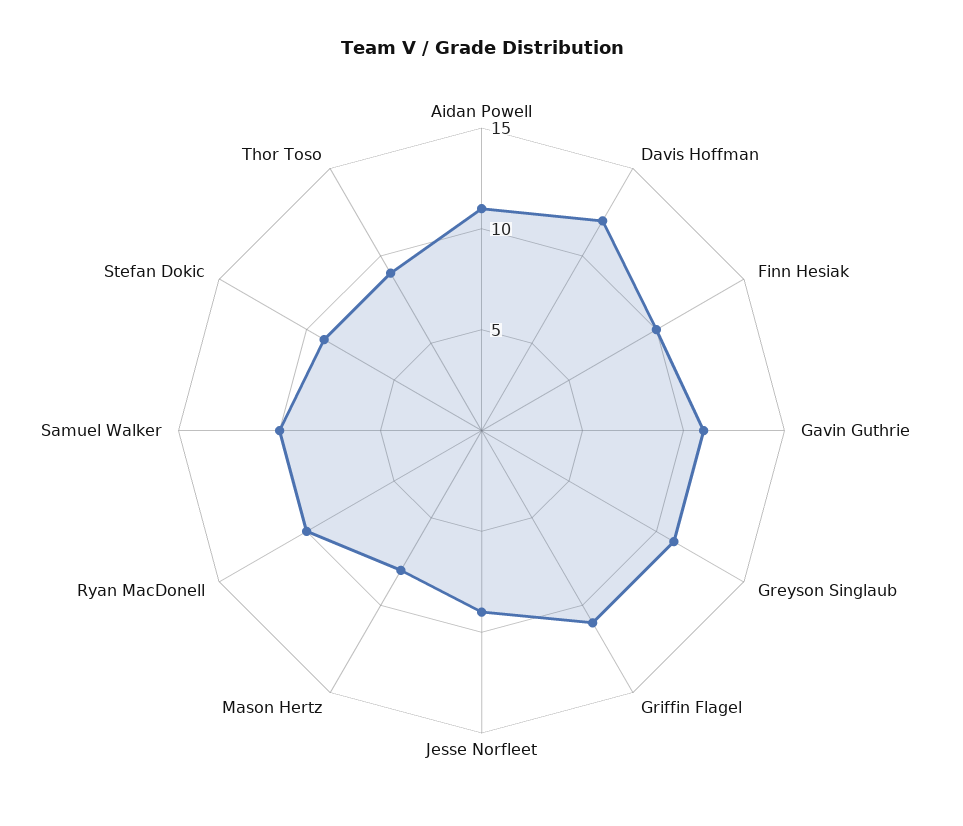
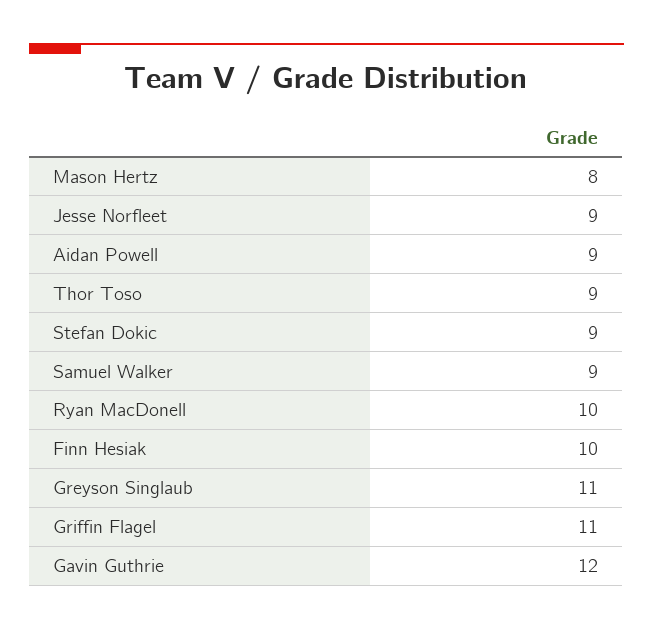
Aidan Powell: 11 -> 9
Davis Hoffman: 12 -> none
Gavin Guthrie: 11 -> 12
Samuel Walker: 10 -> 9

